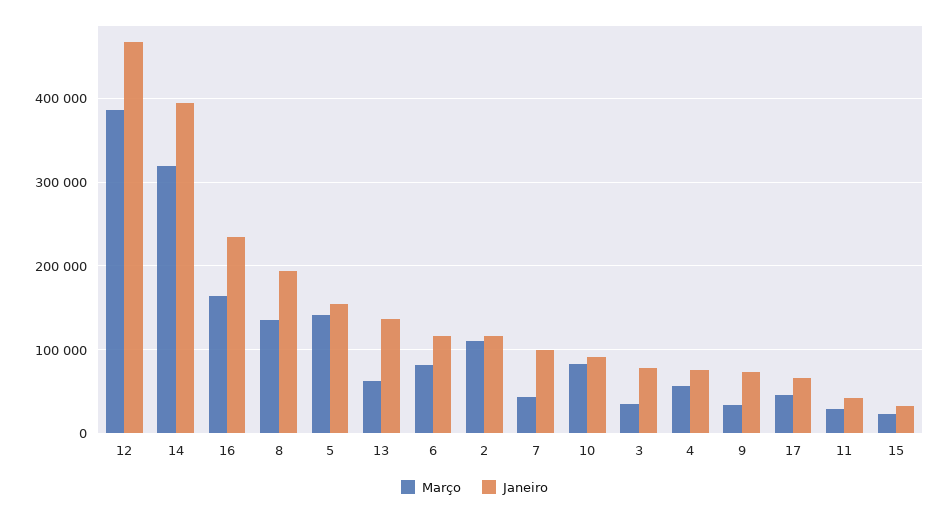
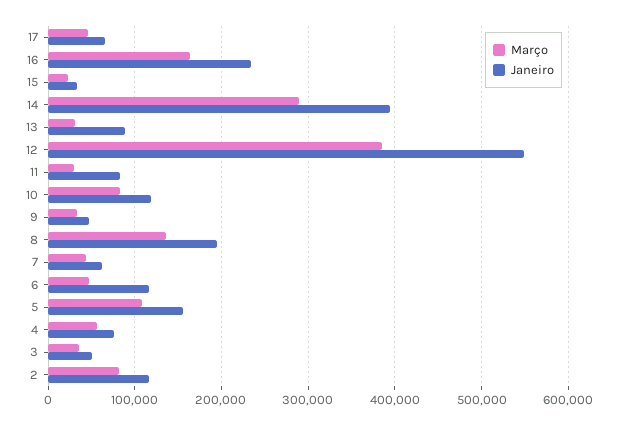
Janeiro, 12: 470000 -> 550000
Março, 14: 320000 -> 290000
Março, 5: 140000 -> 110000
Março, 13: 60000 -> 30000
Janeiro, 13: 140000 -> 90000
Março, 6: 80000 -> 50000
Março, 2: 110000 -> 80000
Janeiro, 7: 100000 -> 60000
Janeiro, 10: 90000 -> 120000
Janeiro, 3: 80000 -> 50000
Janeiro, 9: 70000 -> 50000
Janeiro, 11: 40000 -> 80000

